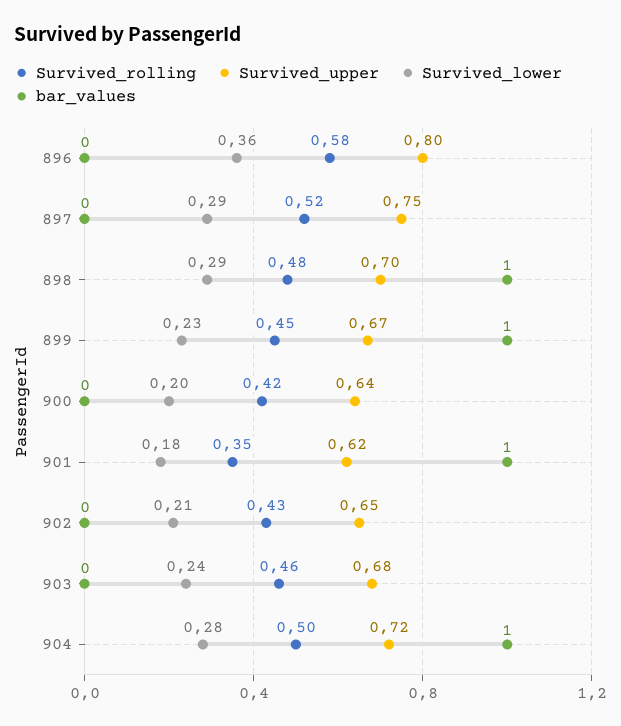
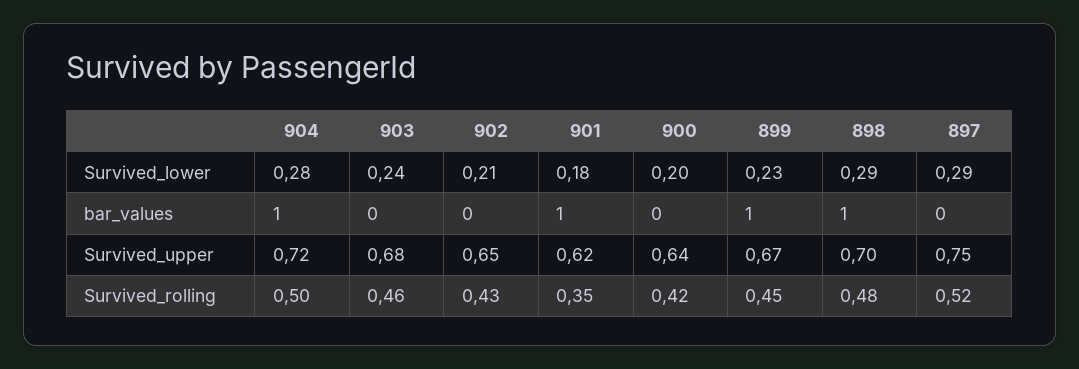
Survived_rolling, 896: 0.58 -> none
Survived_upper, 896: 0.8 -> none
Survived_lower, 896: 0.36 -> none
bar_values, 896: 0 -> none

